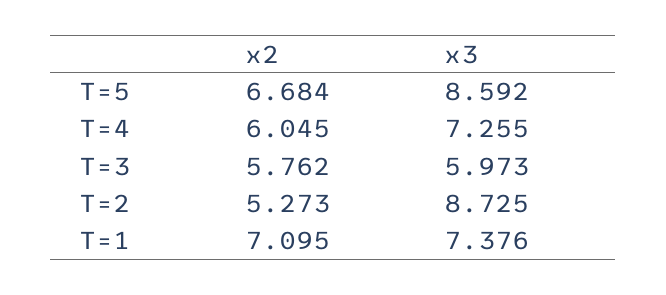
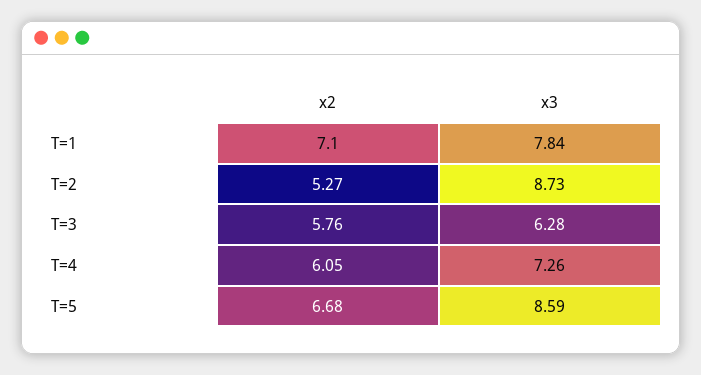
x3, T=3: 5.973 -> 6.28
x3, T=1: 7.376 -> 7.84

